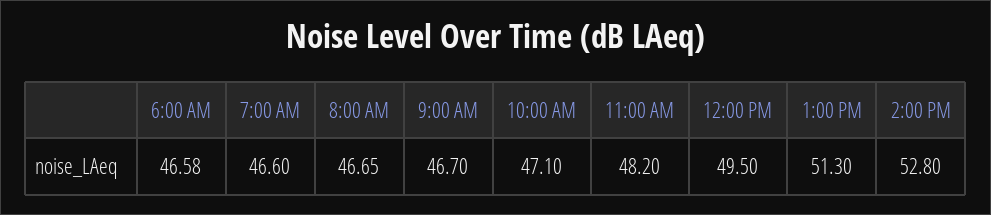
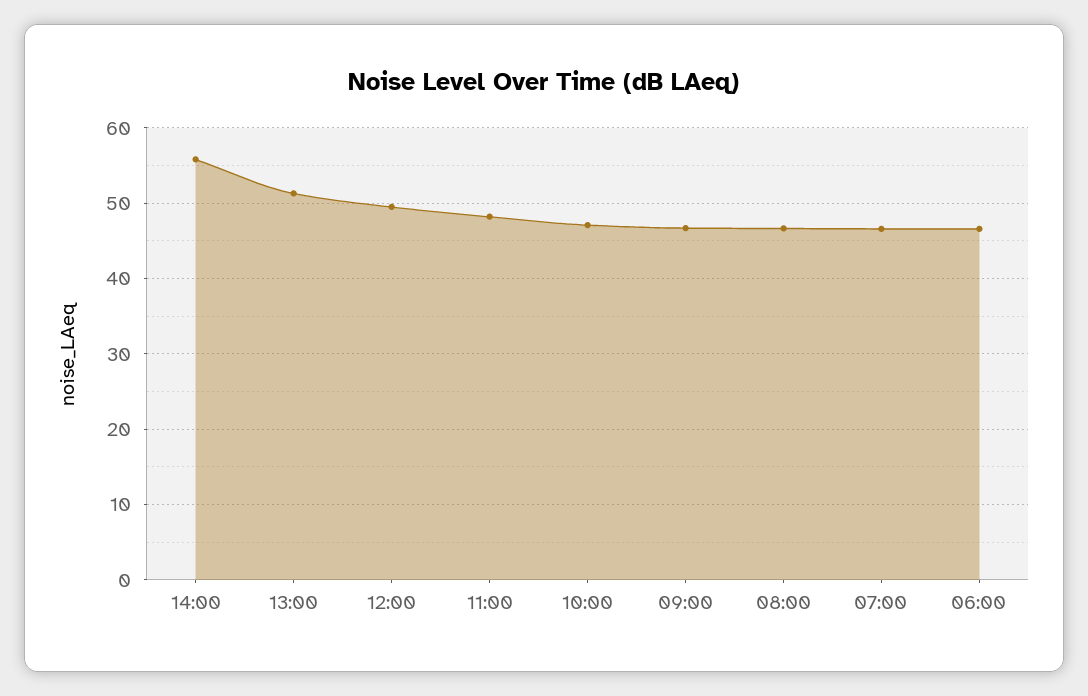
2:00 PM: 52.8 -> 56

